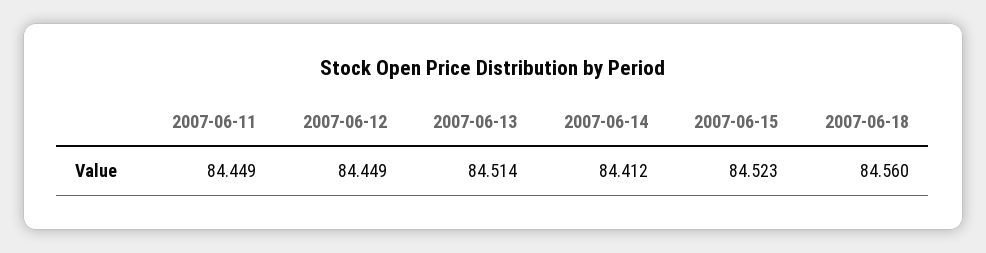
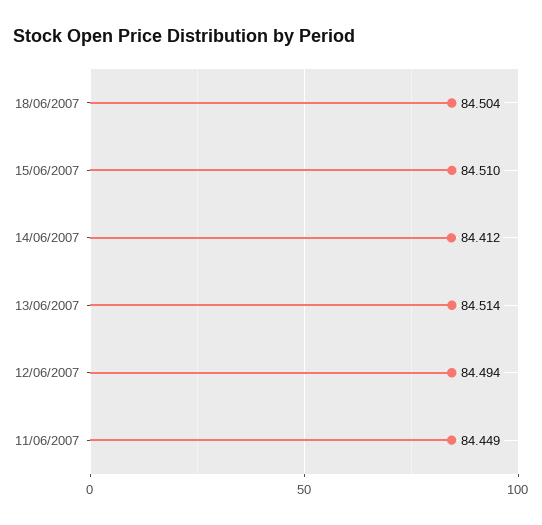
2007-06-12: 84.449 -> 84.494
2007-06-15: 84.523 -> 84.51
2007-06-18: 84.56 -> 84.504

